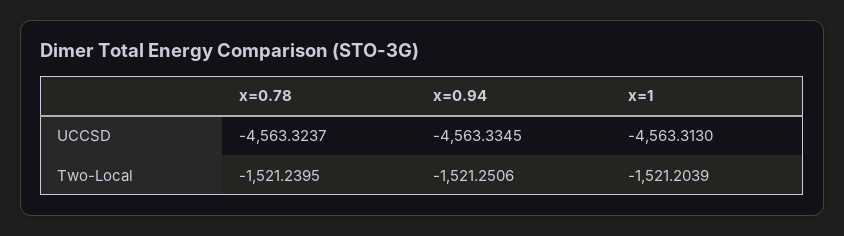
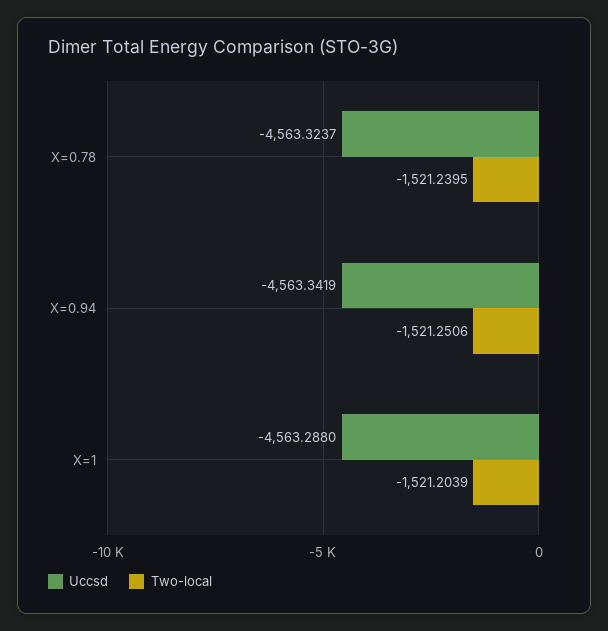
UCCSD, x=0.94: -4563.3345 -> -4563.3419
UCCSD, x=1: -4563.313 -> -4563.288

